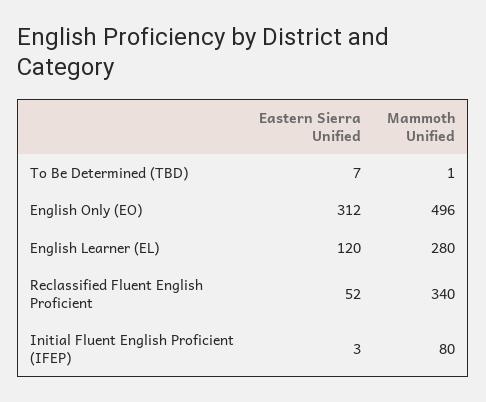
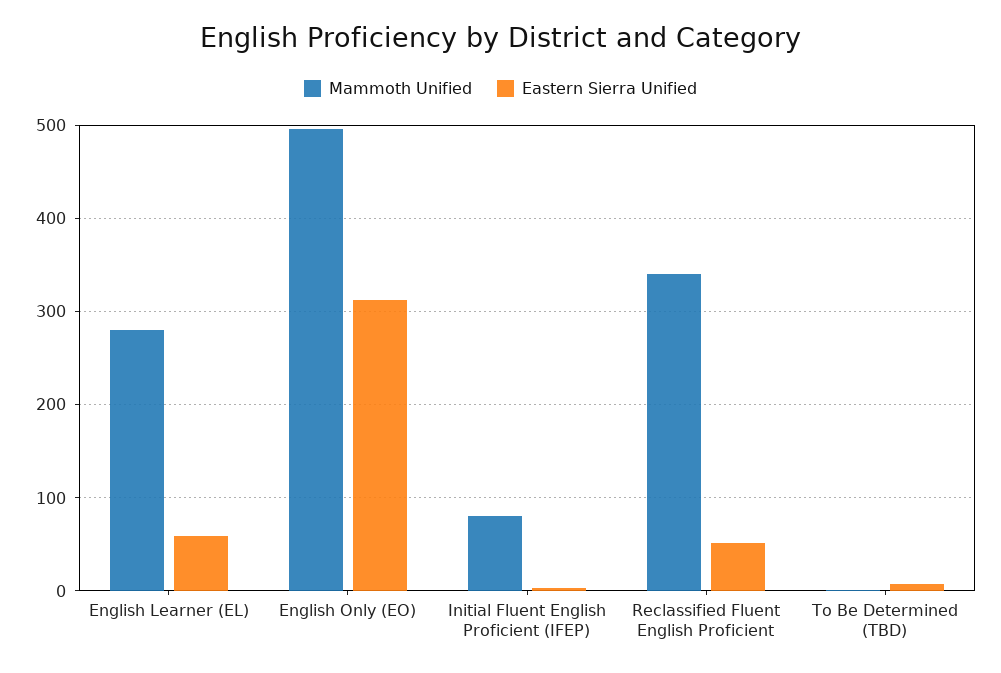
Eastern Sierra Unified, English Learner (EL): 120 -> 60

